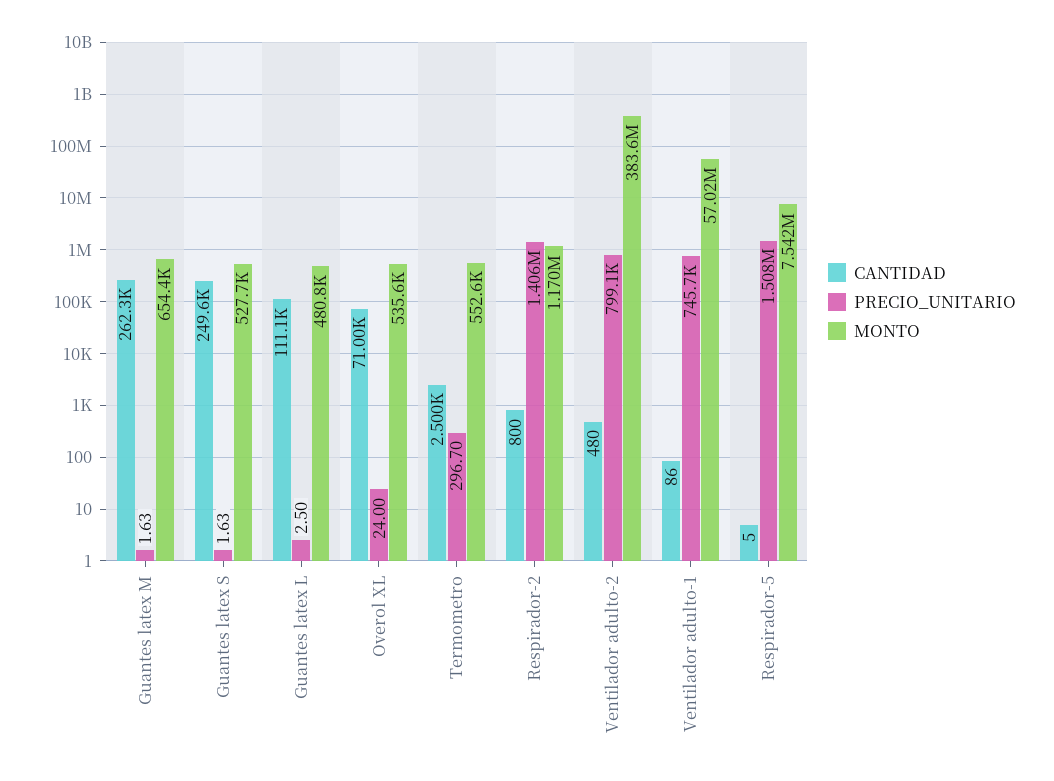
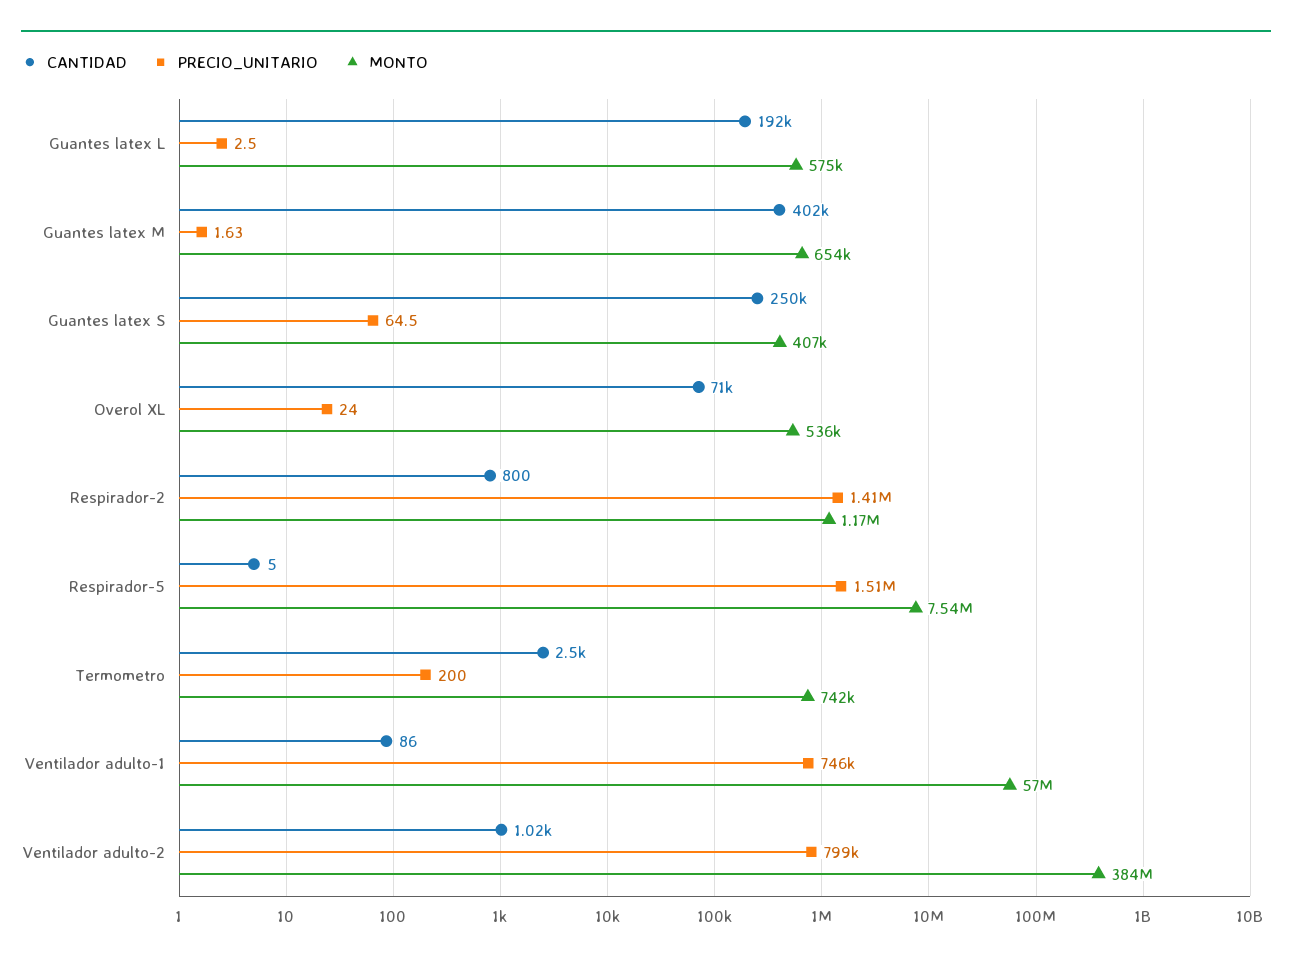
CANTIDAD, Guantes latex M: 262300 -> 402000
PRECIO_UNITARIO, Guantes latex S: 1.63 -> 64.5
MONTO, Guantes latex S: 527700 -> 407000
CANTIDAD, Guantes latex L: 111100 -> 192000
MONTO, Guantes latex L: 480800 -> 575000
PRECIO_UNITARIO, Termometro: 296.7 -> 200
MONTO, Termometro: 552600 -> 742000
CANTIDAD, Ventilador adulto-2: 480 -> 1020

